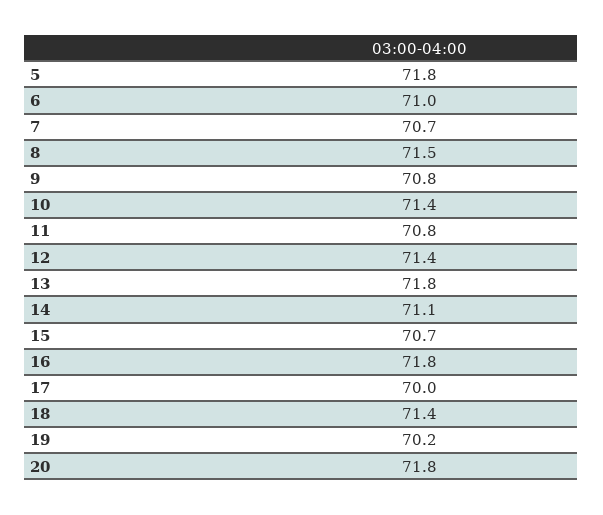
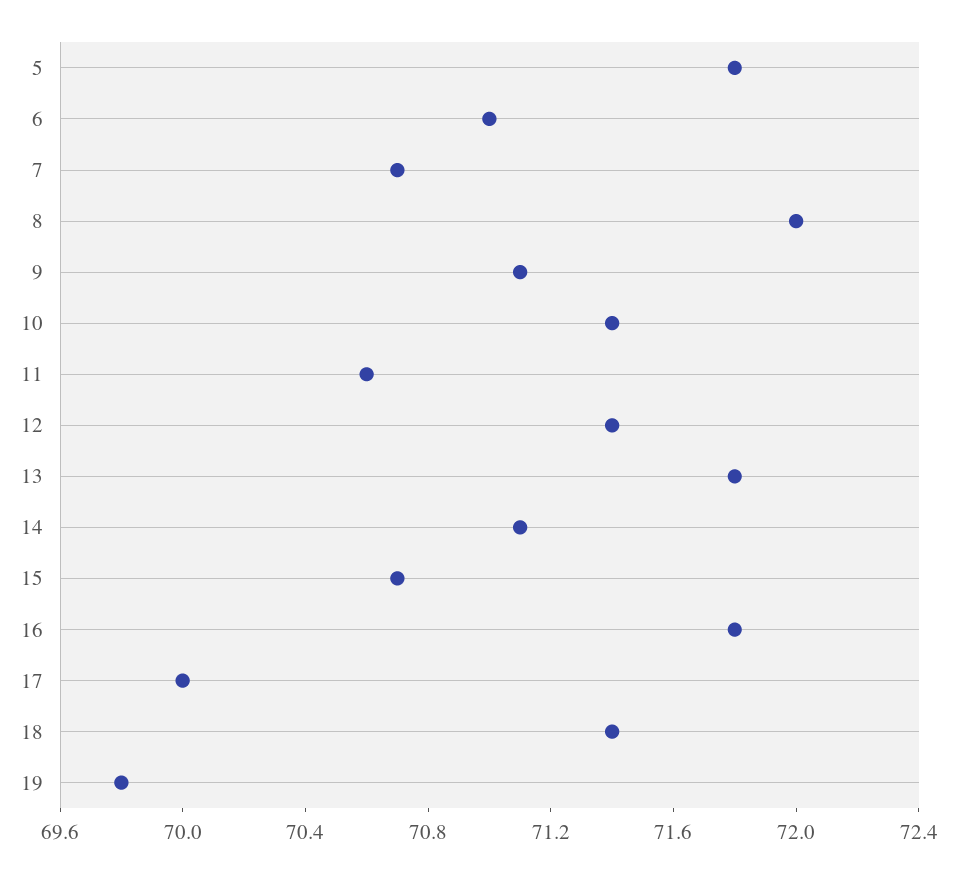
8: 71.5 -> 72
9: 70.8 -> 71.1
11: 70.8 -> 70.6
19: 70.2 -> 69.8
20: 71.8 -> none

